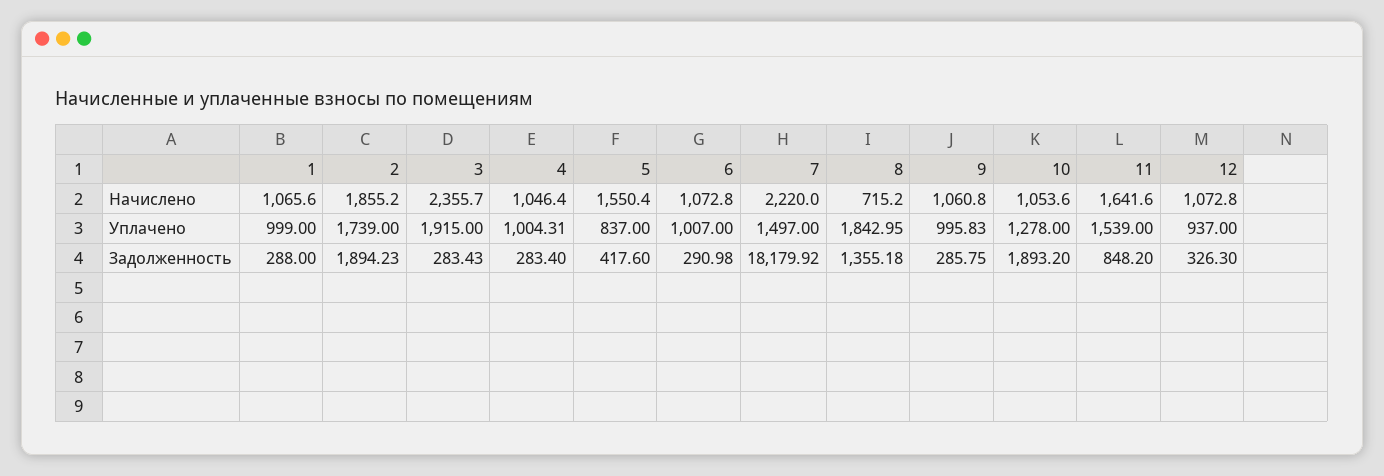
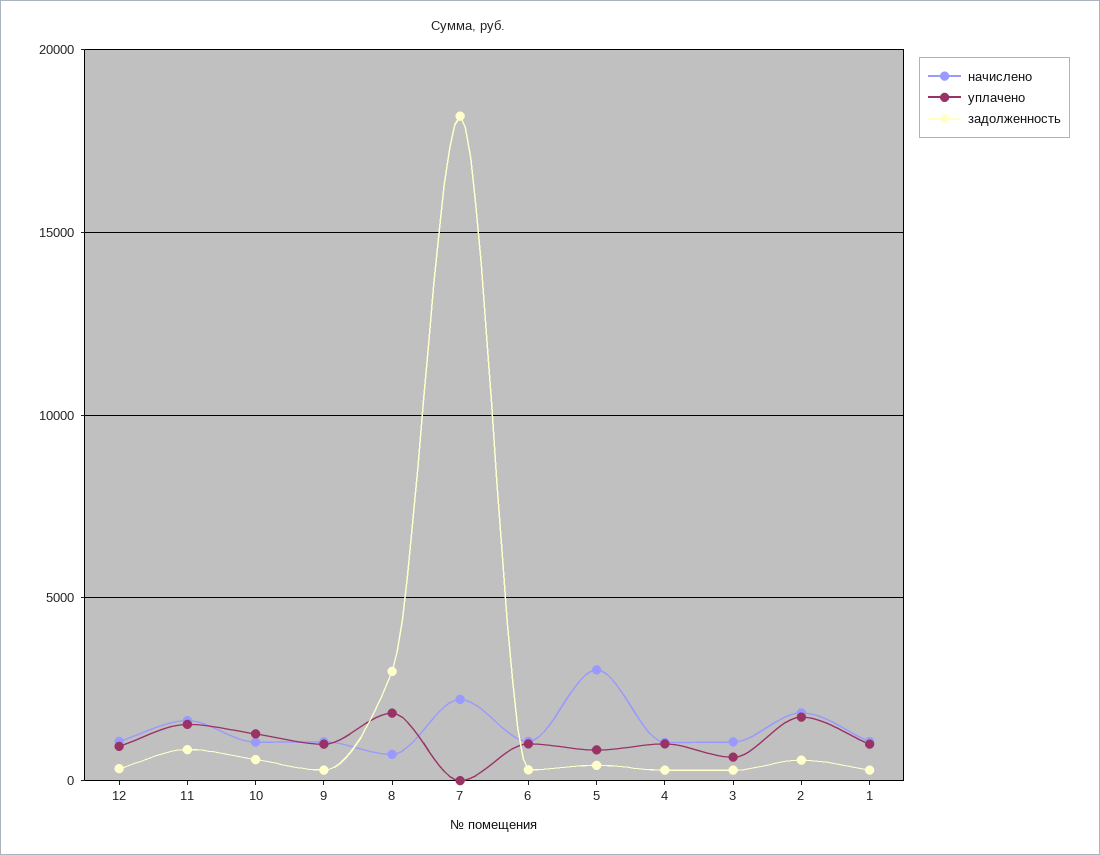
Начислено, 3: 2355.7 -> 1000
Начислено, 5: 1550.4 -> 3000
Уплачено, 3: 1915 -> 500
Уплачено, 7: 1497 -> 0
Задолженность, 2: 1894.23 -> 500
Задолженность, 8: 1355.18 -> 3000
Задолженность, 10: 1893.2 -> 500

